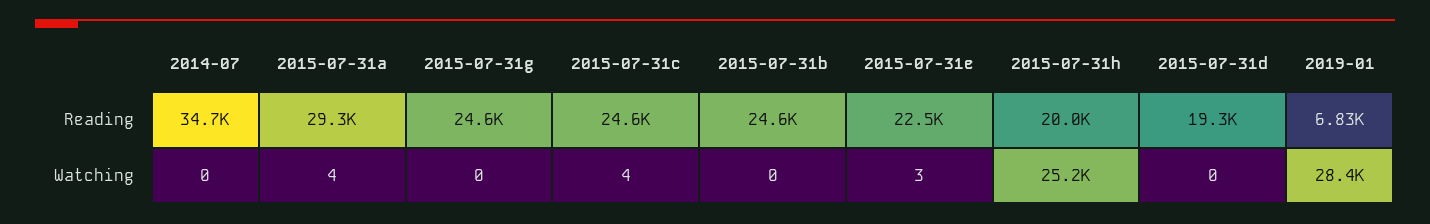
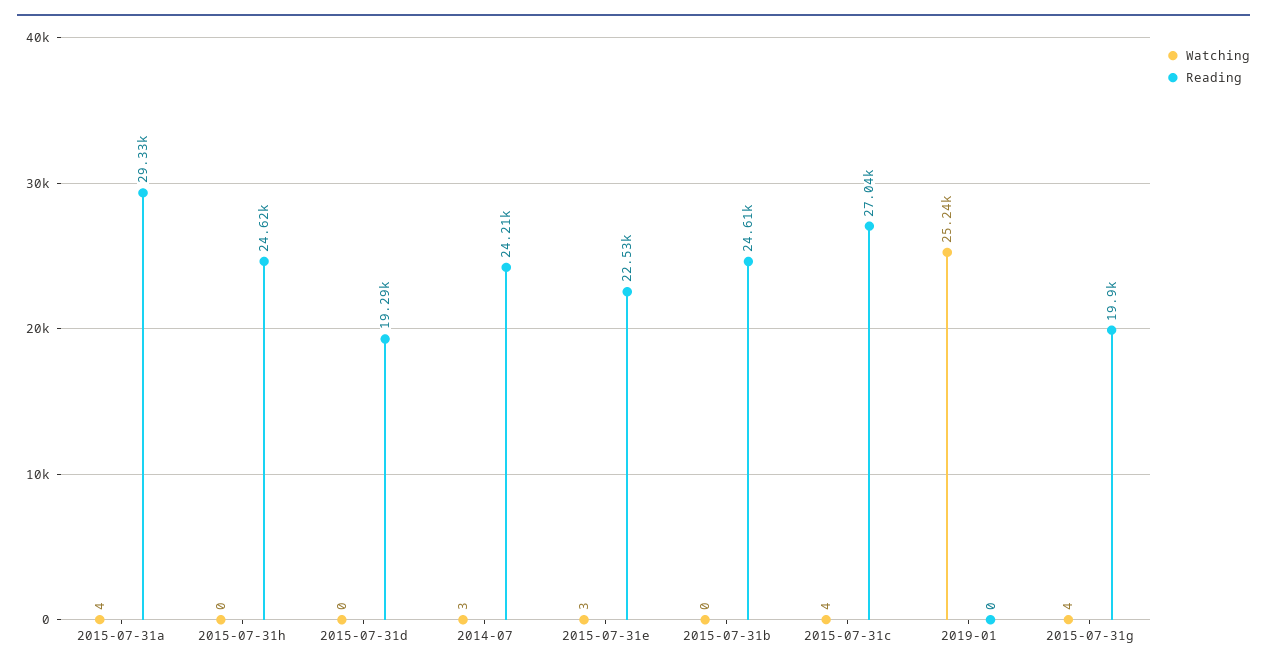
Reading, 2014-07: 34700 -> 24210
Reading, 2015-07-31g: 24600 -> 19900
Reading, 2015-07-31c: 24600 -> 27040
Reading, 2015-07-31h: 20000 -> 24620
Reading, 2019-01: 6830 -> 0
Watching, 2014-07: 0 -> 3
Watching, 2015-07-31g: 0 -> 4
Watching, 2015-07-31h: 25200 -> 0
Watching, 2019-01: 28400 -> 25240

